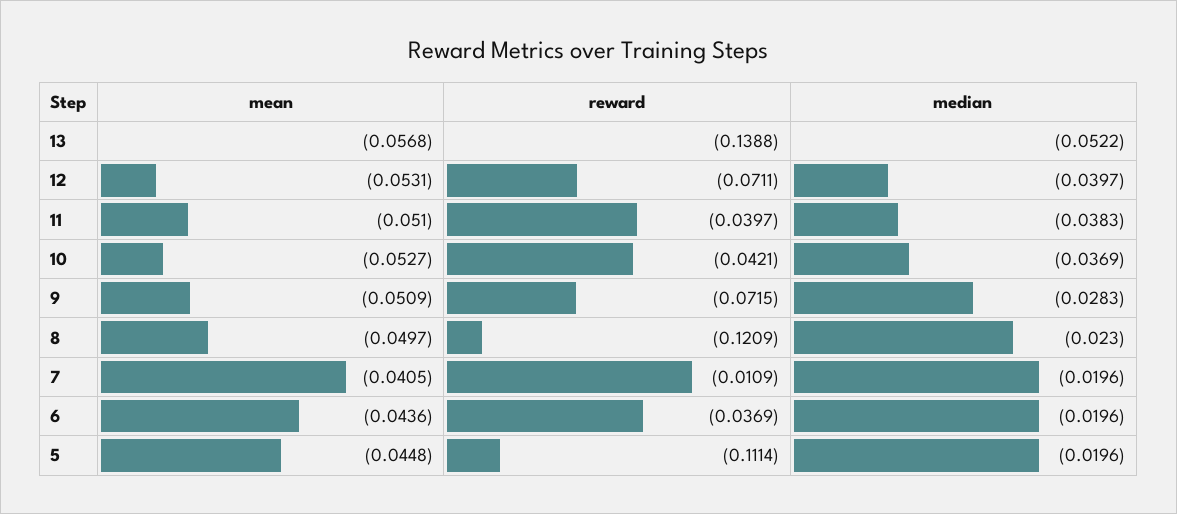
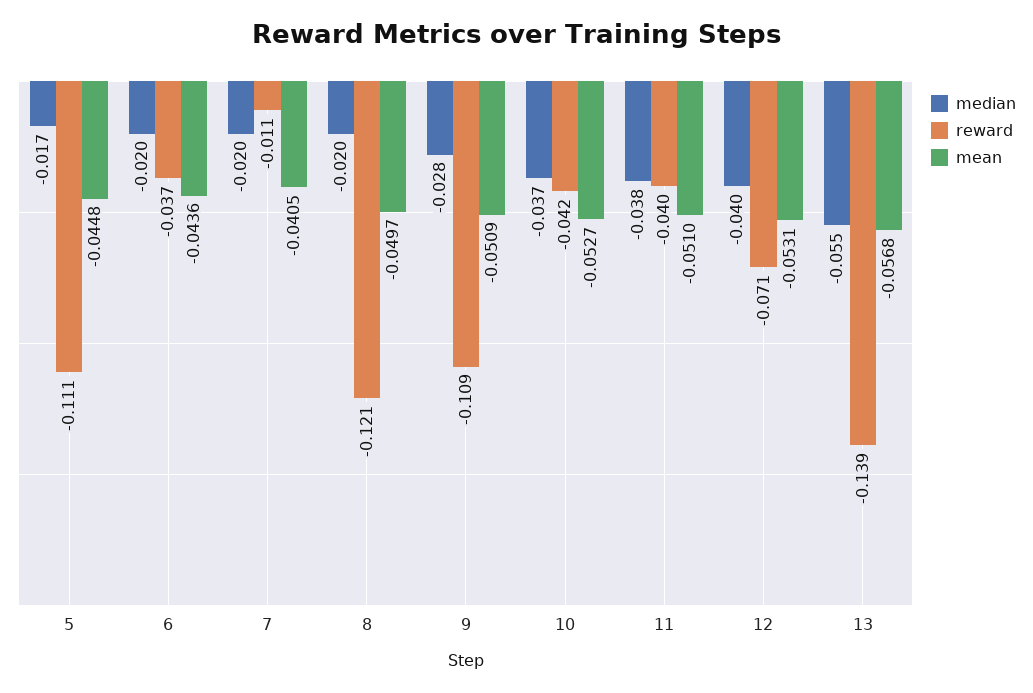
median, 13: -0.0522 -> -0.055
reward, 9: -0.0715 -> -0.109
median, 8: -0.023 -> -0.02
median, 5: -0.0196 -> -0.017

